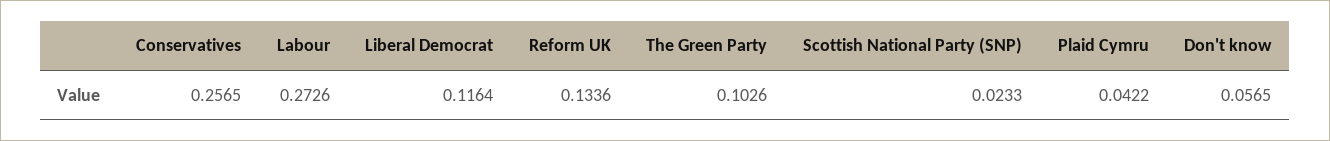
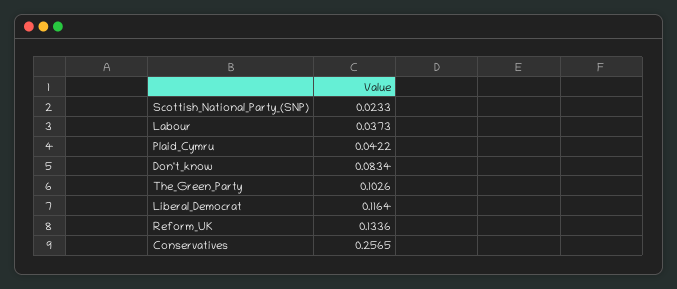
Labour: 0.2726 -> 0.0373
Don't know: 0.0565 -> 0.0834

